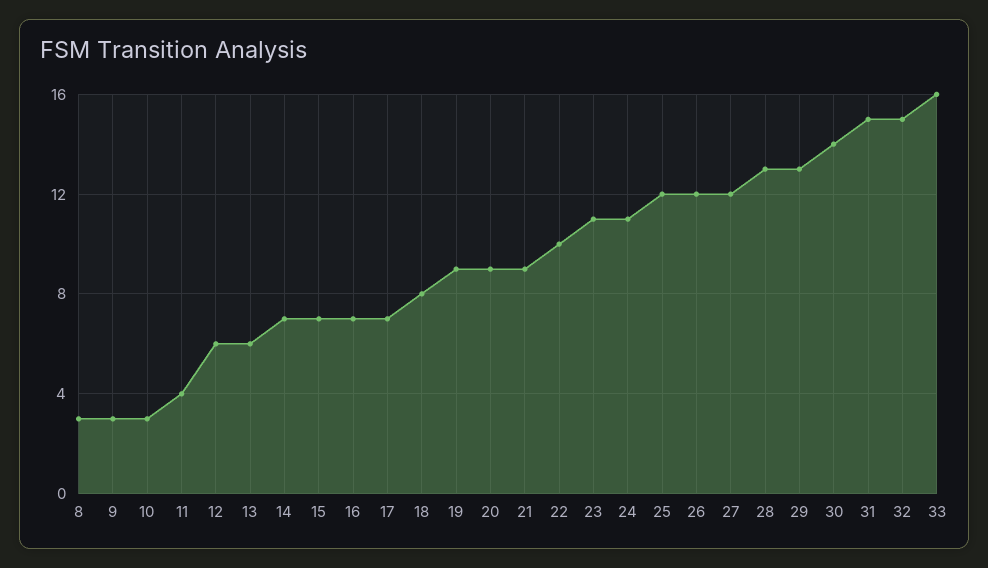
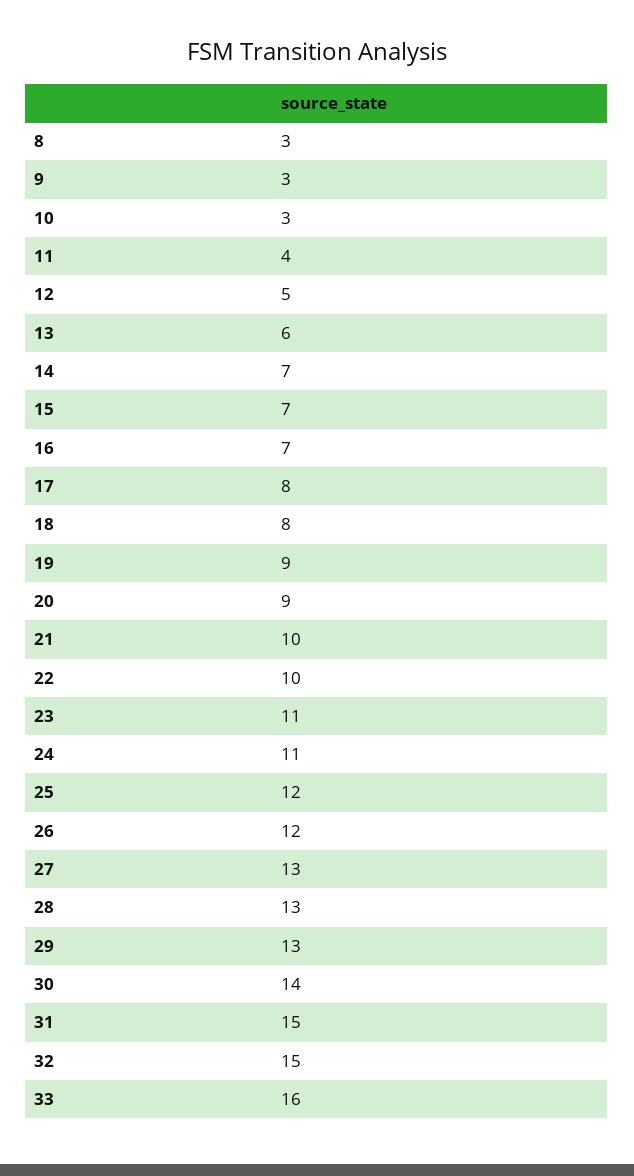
12: 6 -> 5
17: 7 -> 8
21: 9 -> 10
27: 12 -> 13

